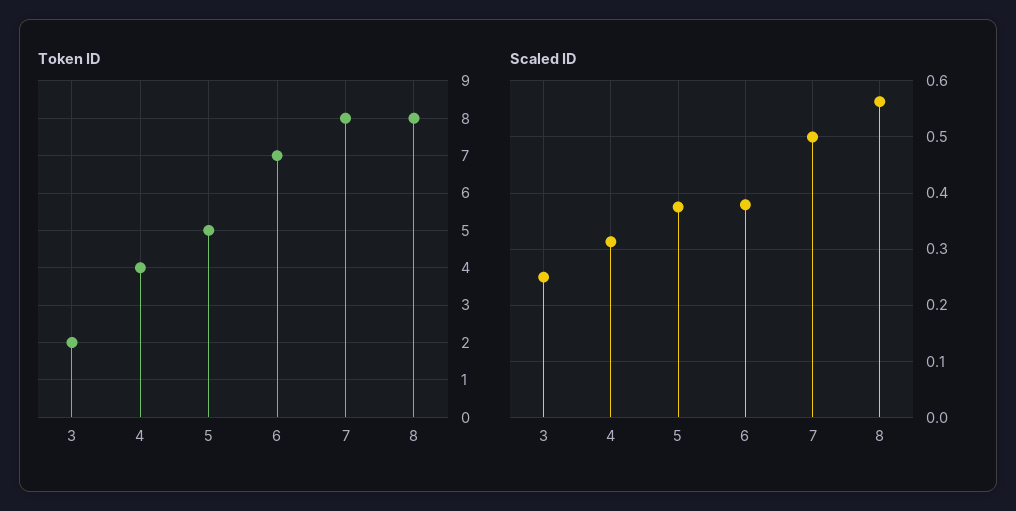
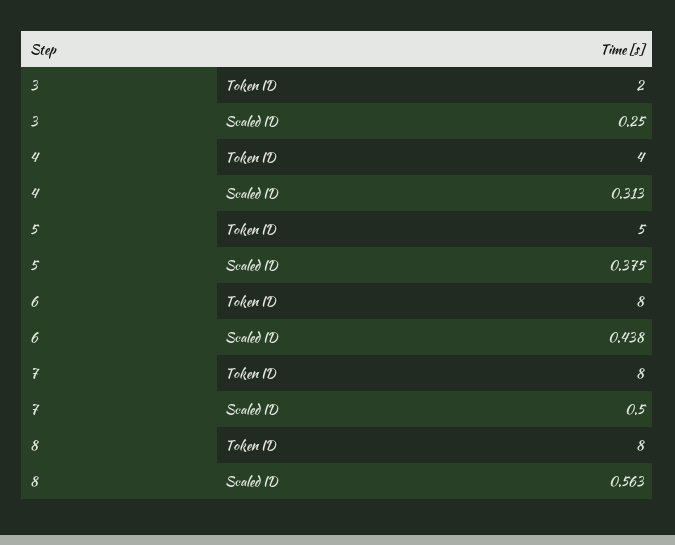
Token ID, 6: 7 -> 8
Scaled ID, 6: 0.38 -> 0.438

